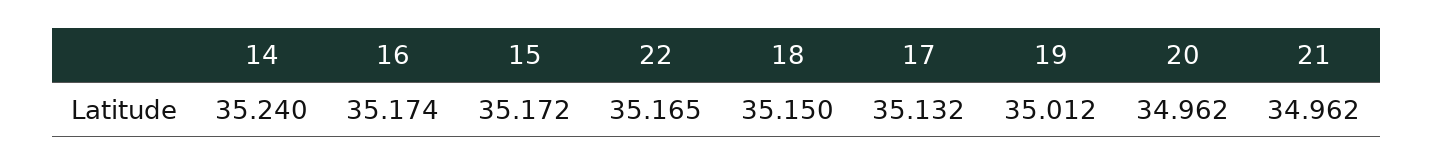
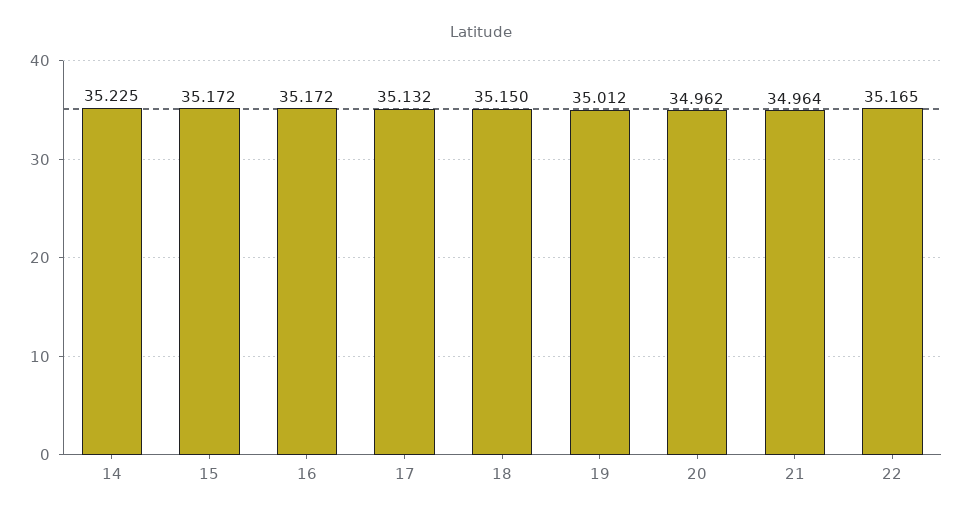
14: 35.24 -> 35.225
16: 35.174 -> 35.172
21: 34.962 -> 34.964

